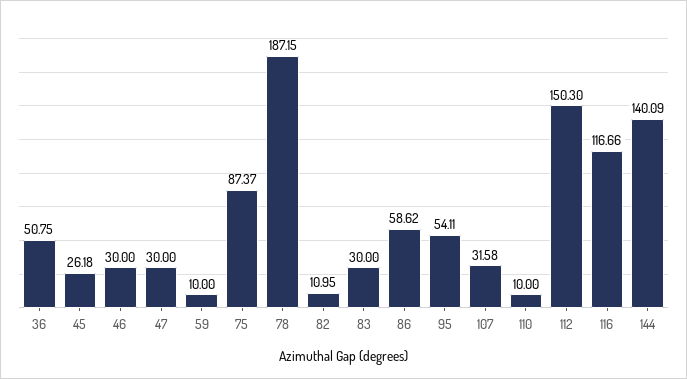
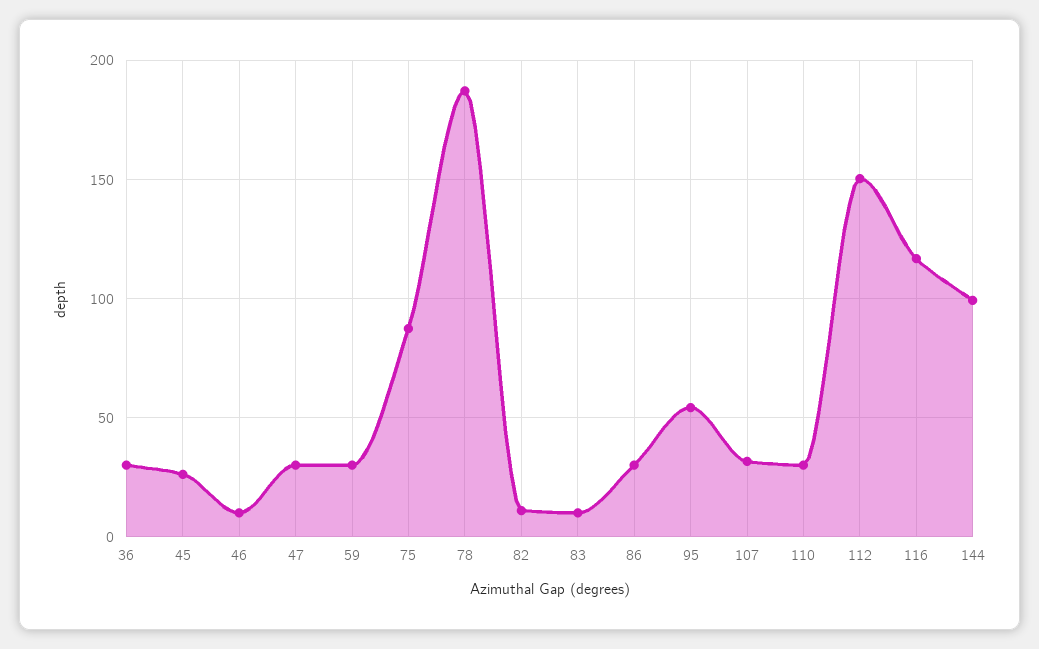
36: 50.75 -> 30
46: 30 -> 10
59: 10 -> 30
83: 30 -> 10
86: 58.62 -> 30
110: 10 -> 30
144: 140.09 -> 100

